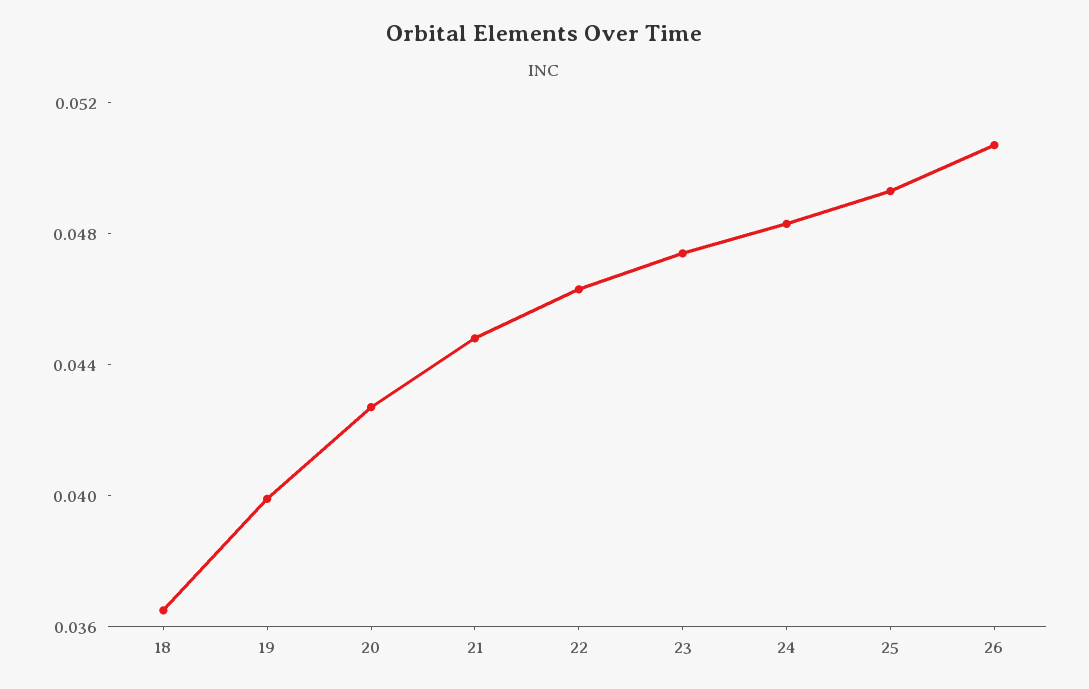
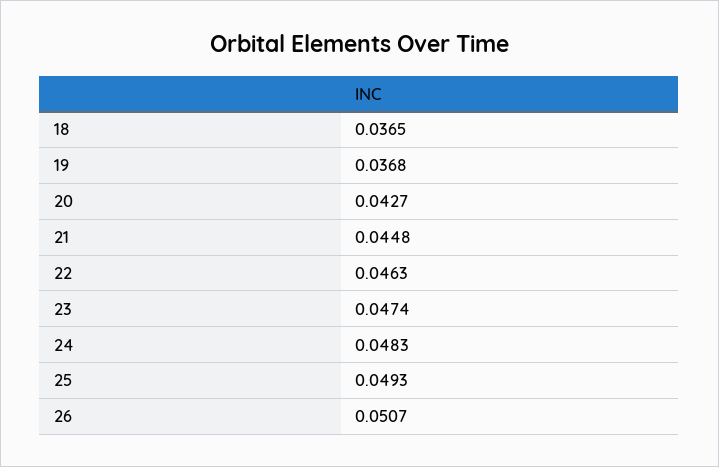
19: 0.04 -> 0.0368

